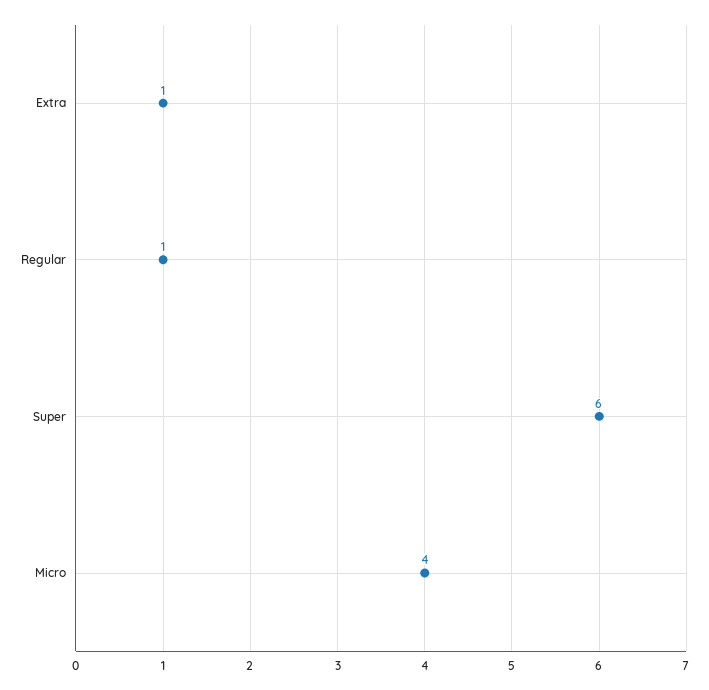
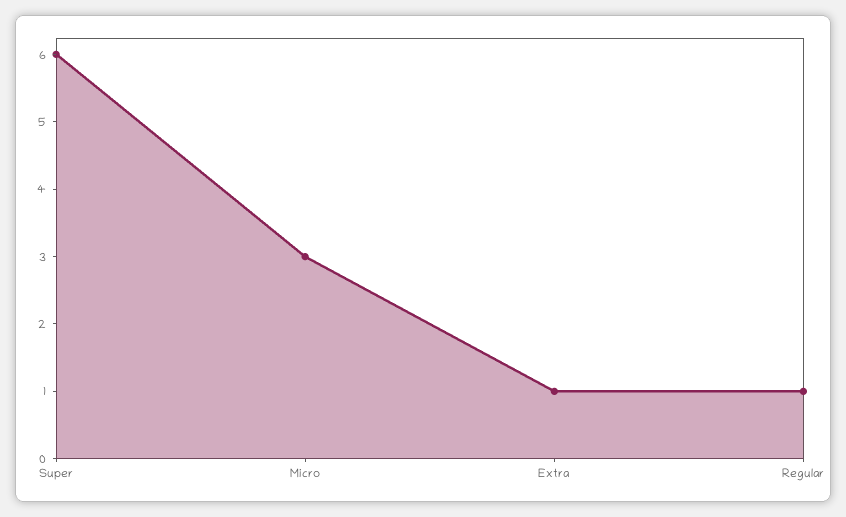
Micro: 4 -> 3

